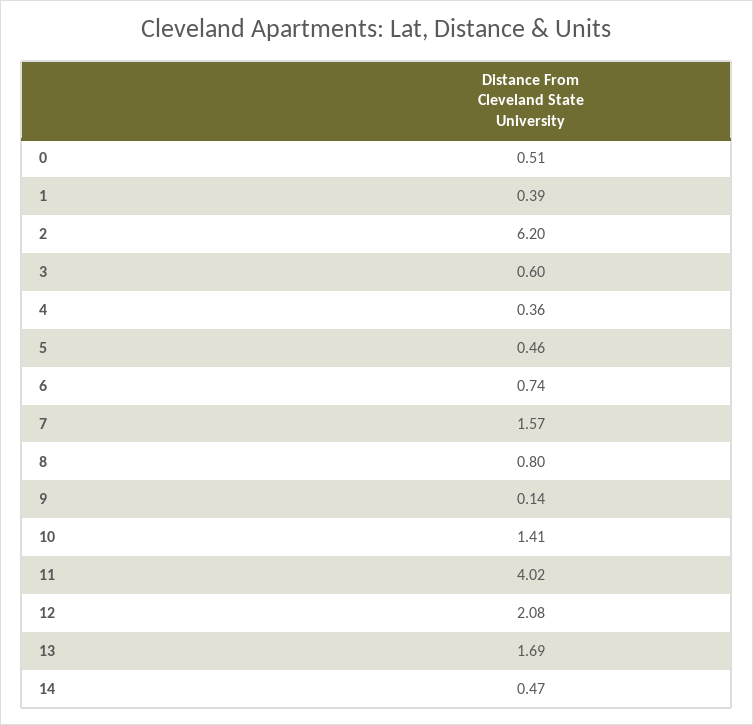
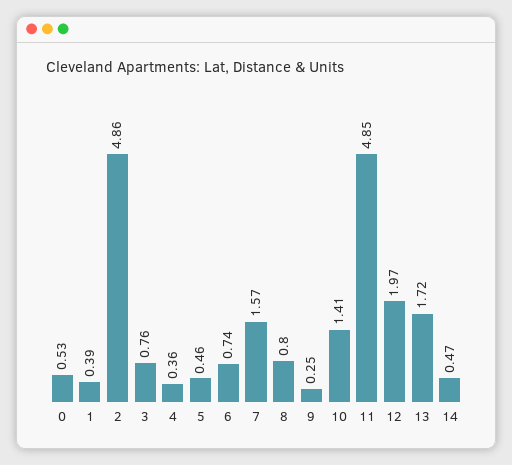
0: 0.51 -> 0.53
2: 6.2 -> 4.86
3: 0.6 -> 0.76
9: 0.14 -> 0.25
11: 4.02 -> 4.85
12: 2.08 -> 1.97
13: 1.69 -> 1.72

